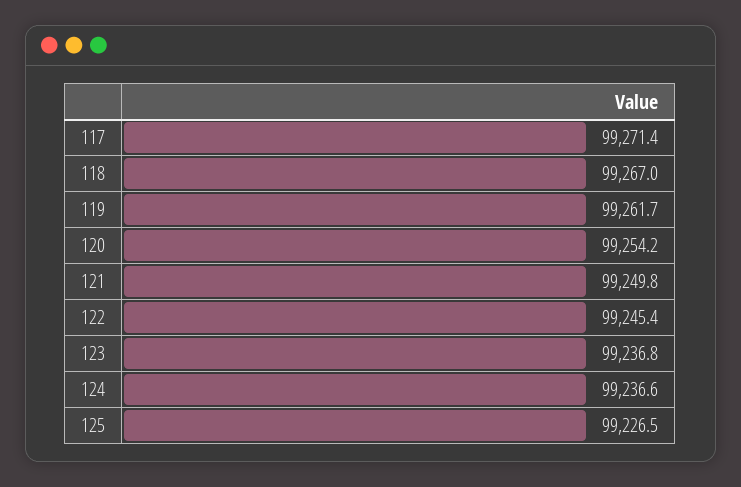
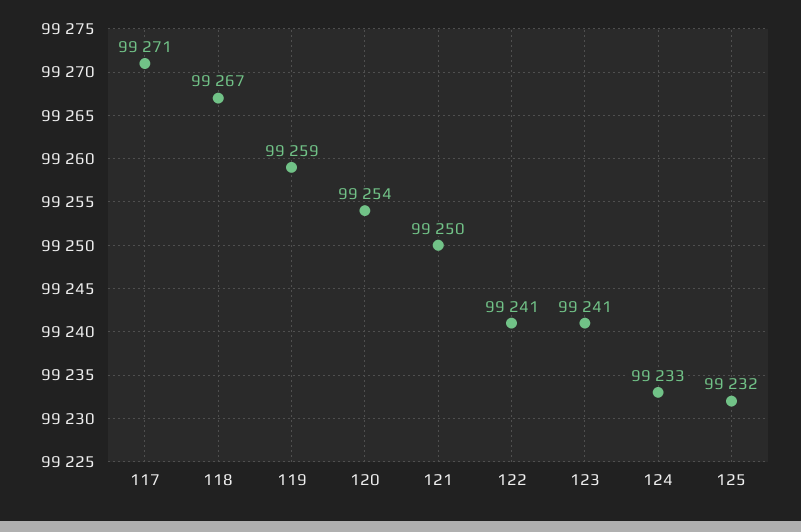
119: 99261.7 -> 99259
122: 99245.4 -> 99241
123: 99236.8 -> 99241
124: 99236.6 -> 99233
125: 99226.5 -> 99232

